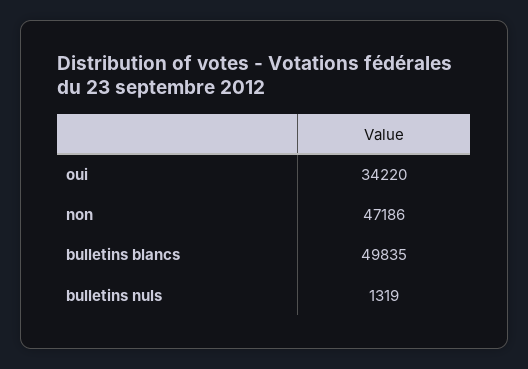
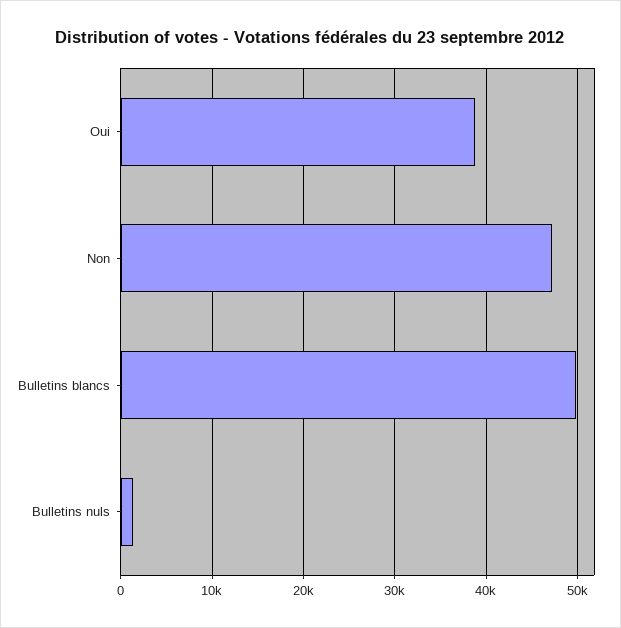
oui: 34220 -> 39000

